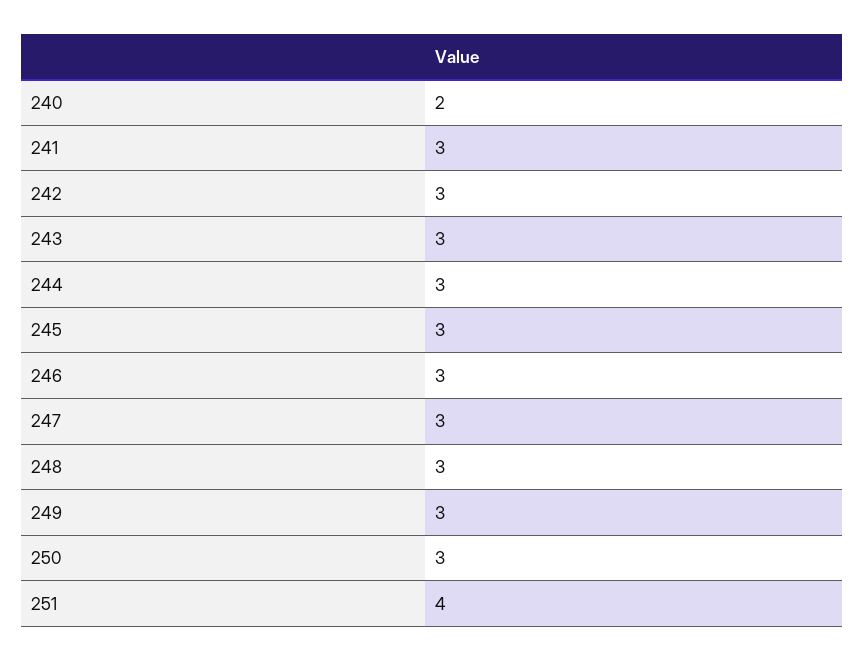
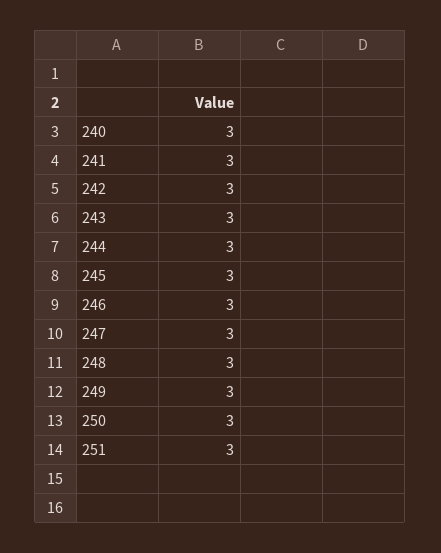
240: 2 -> 3
251: 4 -> 3

